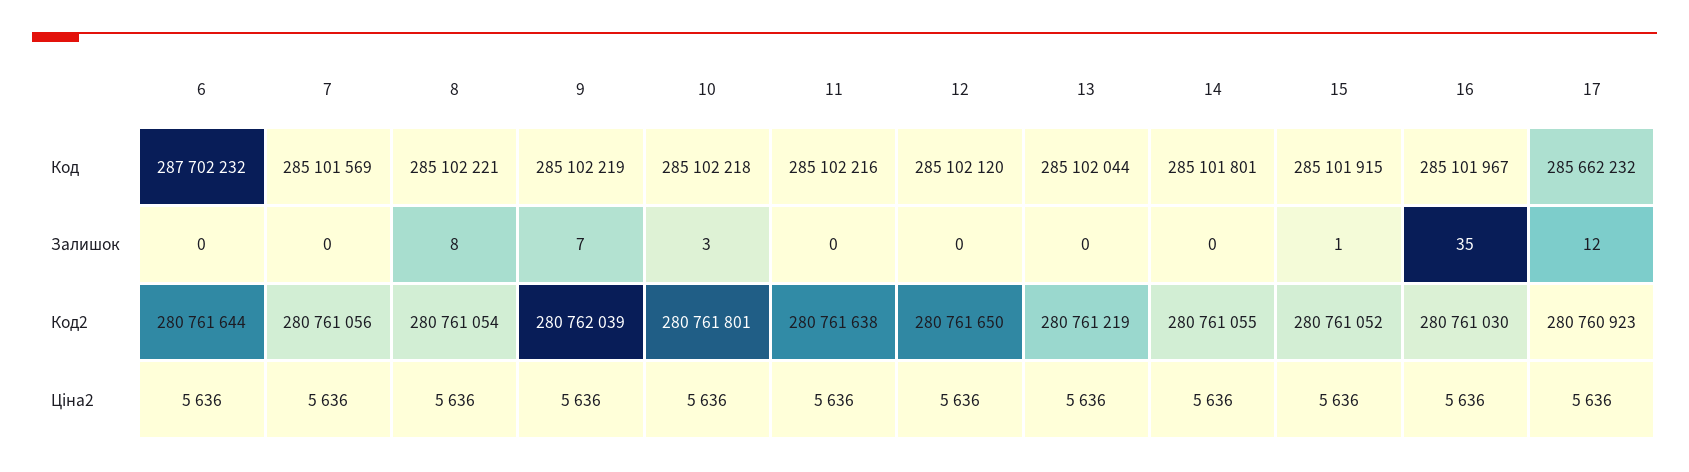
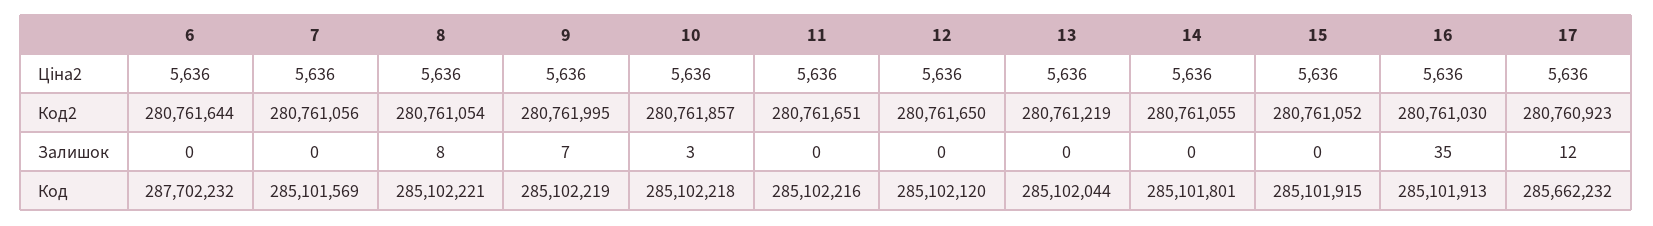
16, Код: 285101967 -> 285101913
15, Залишок: 1 -> 0
9, Код2: 280762039 -> 280761995
10, Код2: 280761801 -> 280761857
11, Код2: 280761638 -> 280761651

